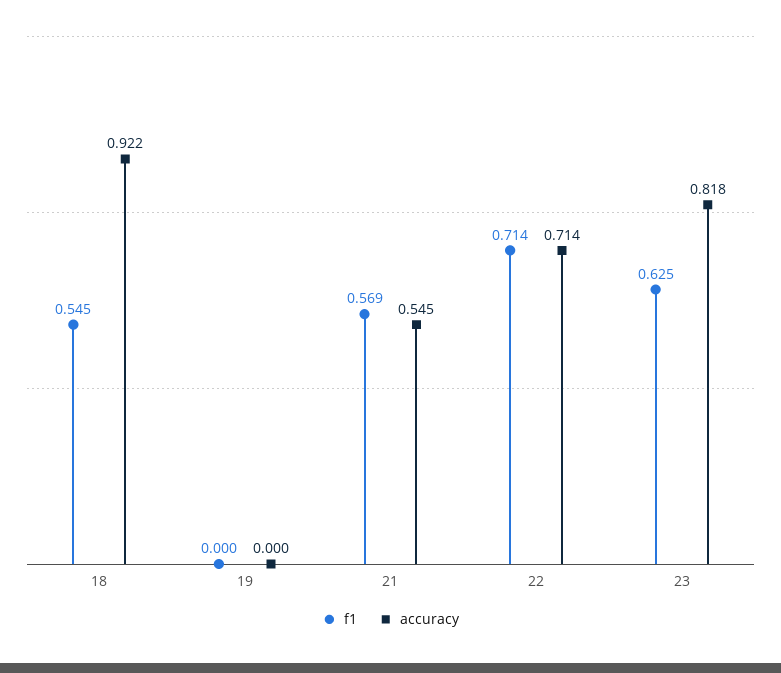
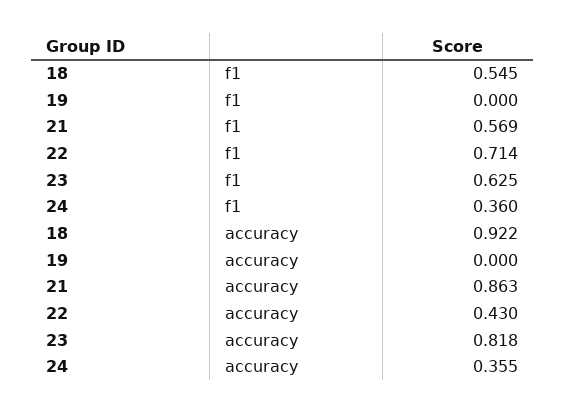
accuracy, 21: 0.545 -> 0.863
accuracy, 22: 0.714 -> 0.43
f1, 24: none -> 0.36
accuracy, 24: none -> 0.355

